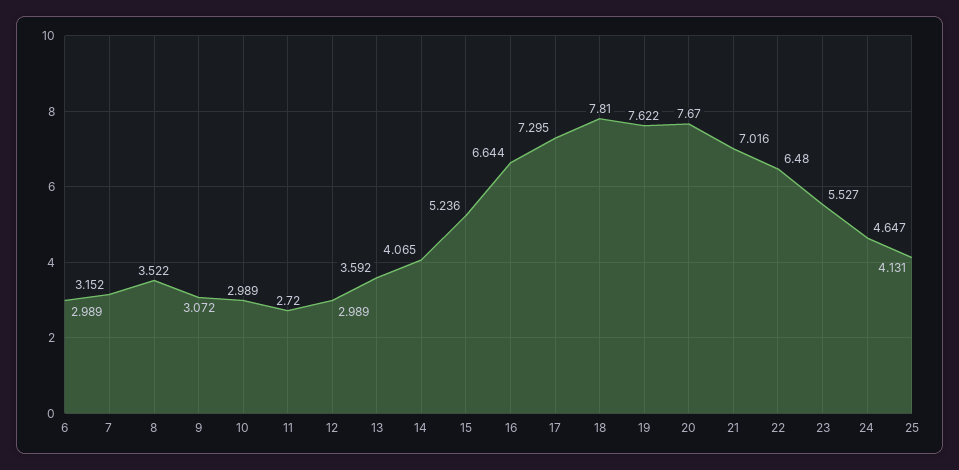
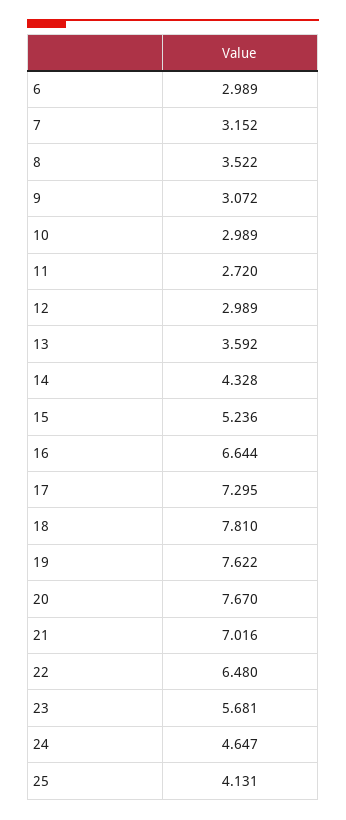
14: 4.065 -> 4.328
23: 5.527 -> 5.681

